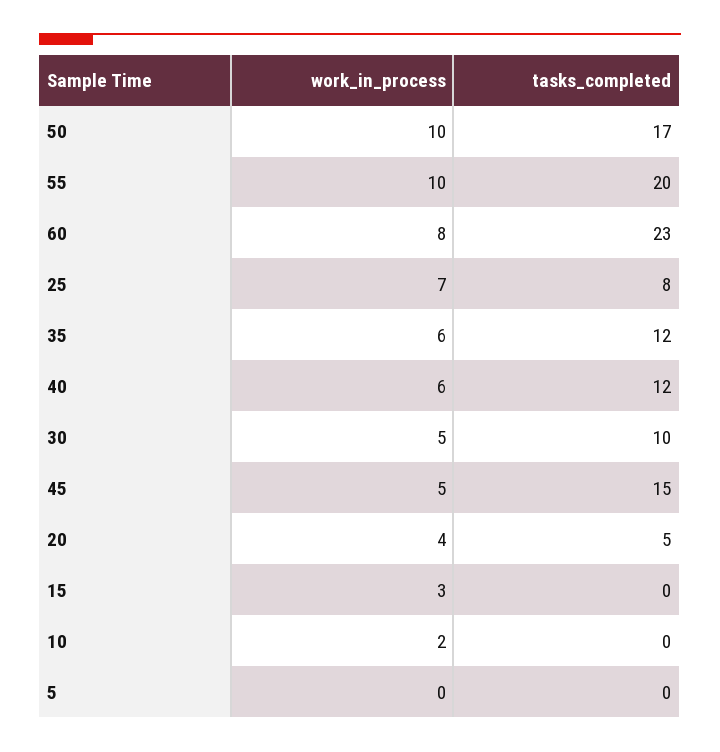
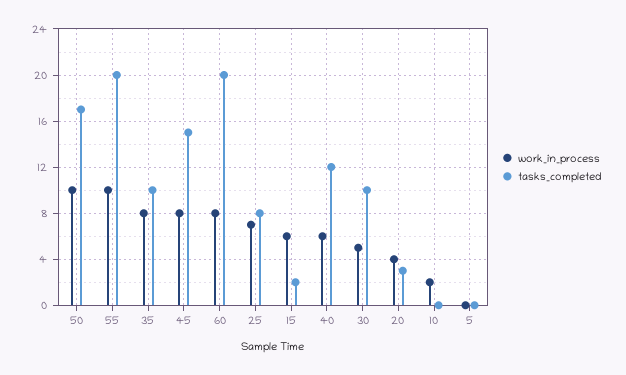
tasks_completed, 60: 23 -> 20
work_in_process, 35: 6 -> 8
tasks_completed, 35: 12 -> 10
work_in_process, 45: 5 -> 8
tasks_completed, 20: 5 -> 3
work_in_process, 15: 3 -> 6
tasks_completed, 15: 0 -> 2

